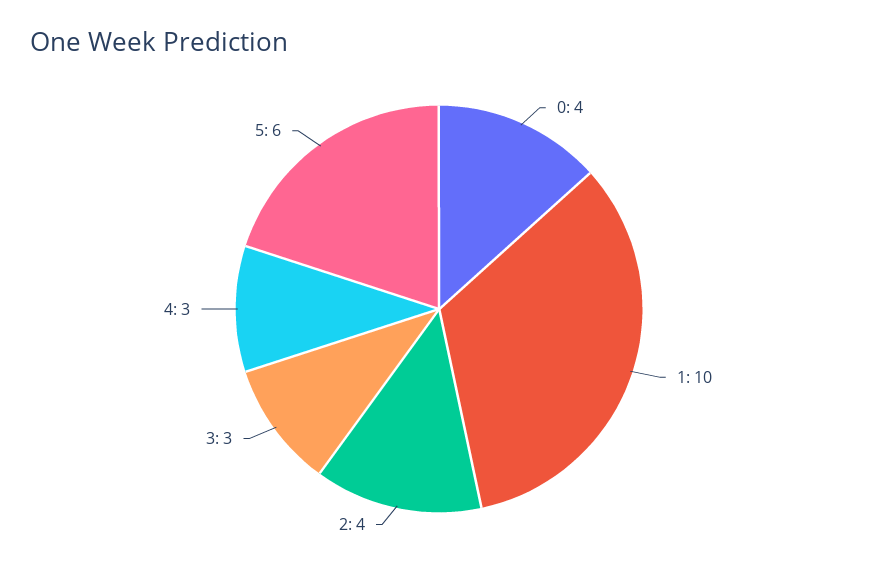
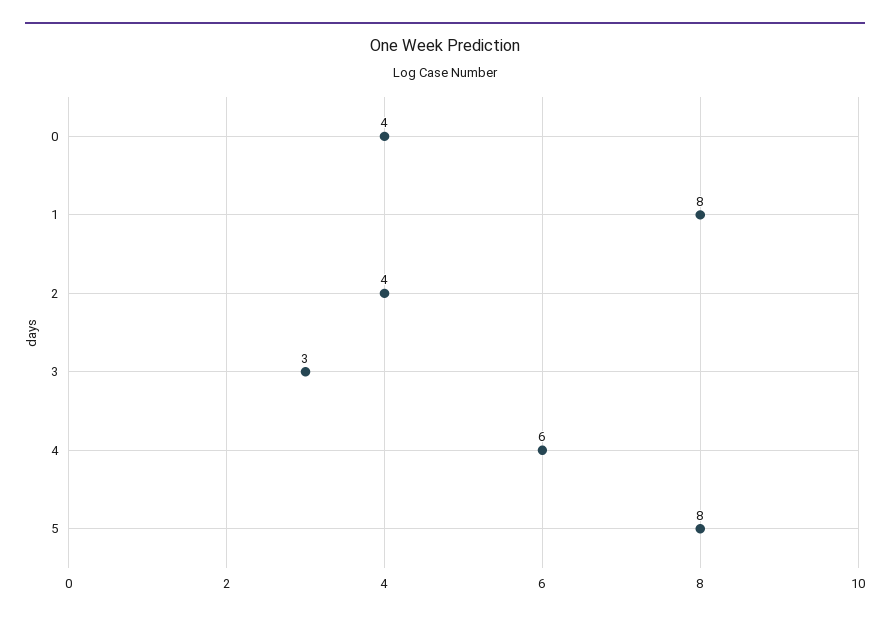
1: 10 -> 8
4: 3 -> 6
5: 6 -> 8

